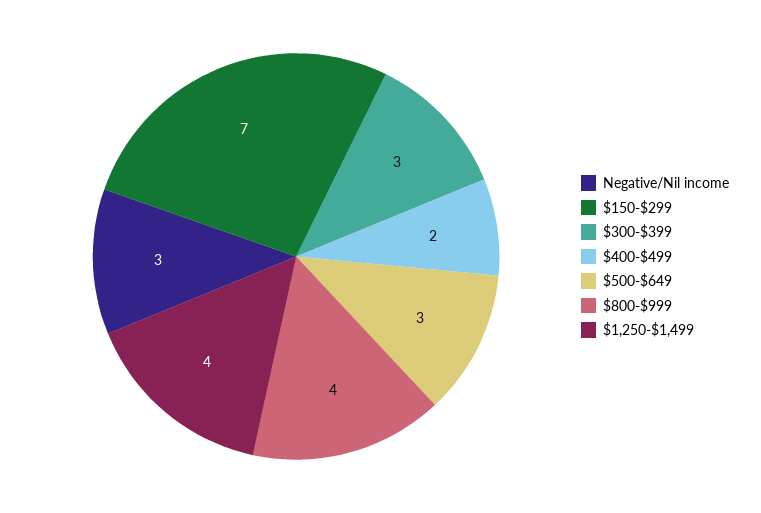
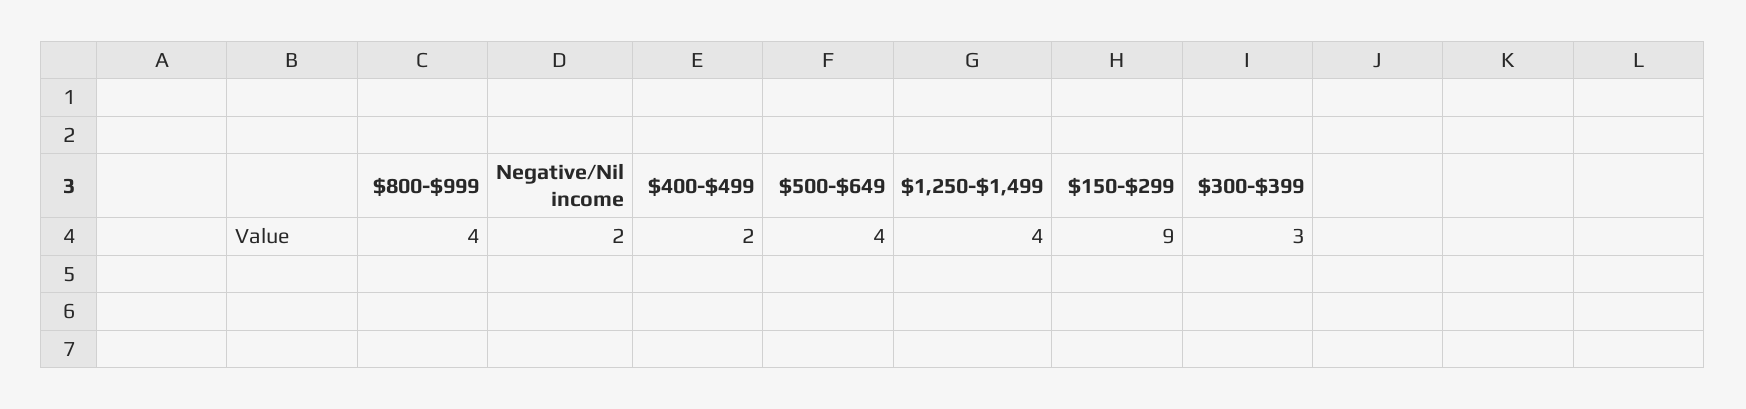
Negative/Nil income: 3 -> 2
$150-$299: 7 -> 9
$500-$649: 3 -> 4

